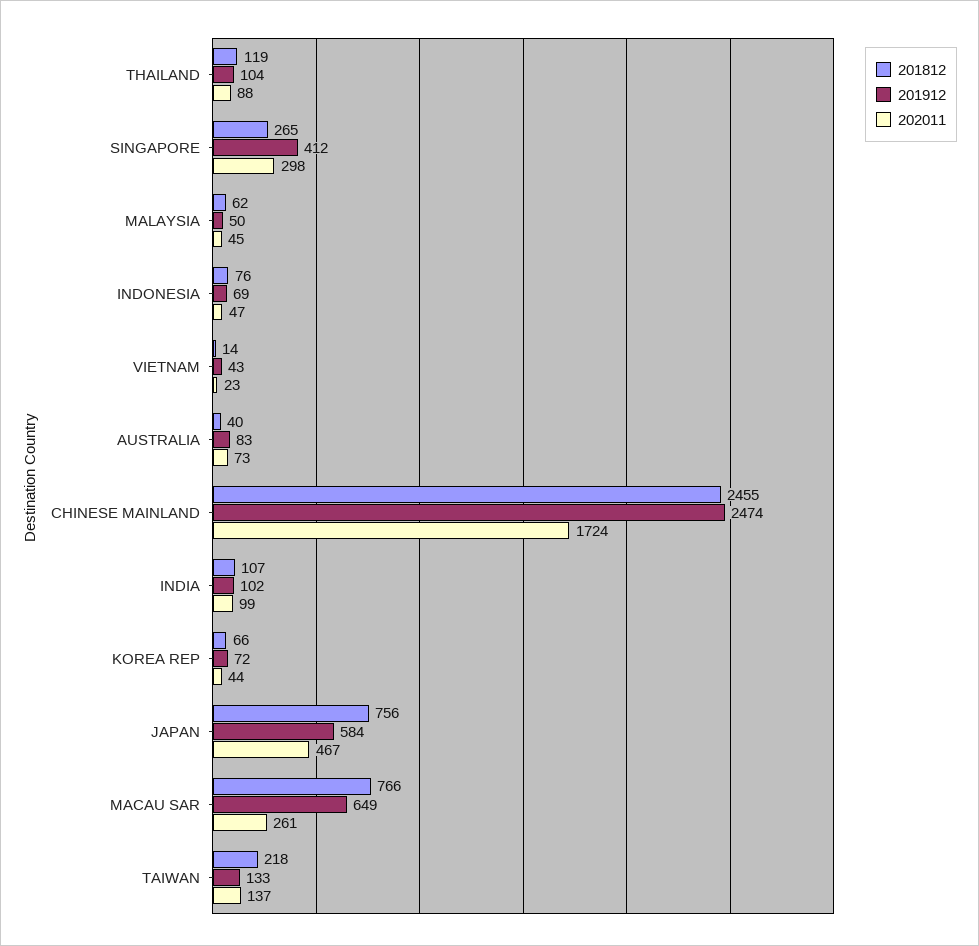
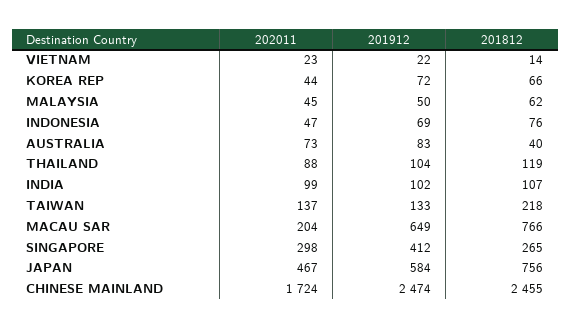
201912, VIETNAM: 43 -> 22
202011, MACAU SAR: 261 -> 204

